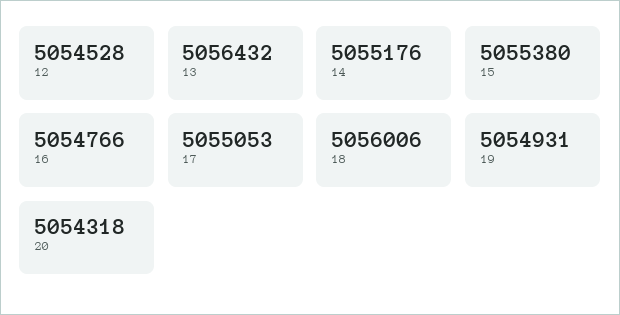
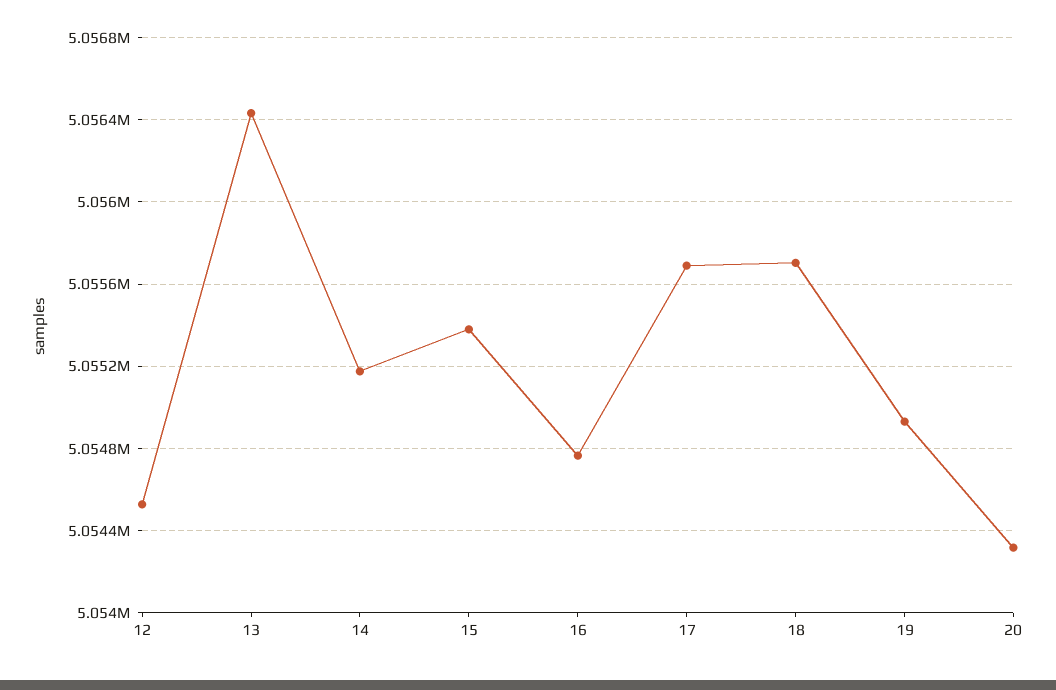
17: 5055053 -> 5055700
18: 5056006 -> 5055700

